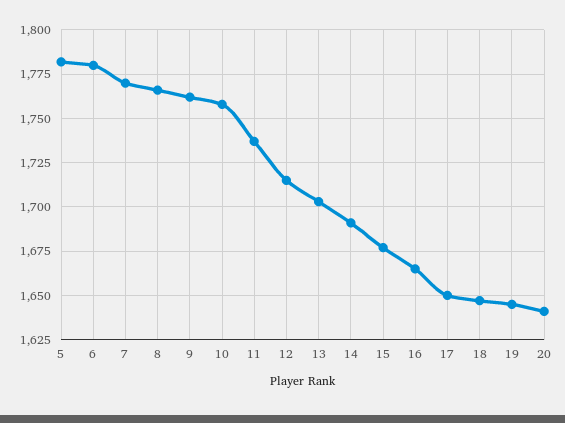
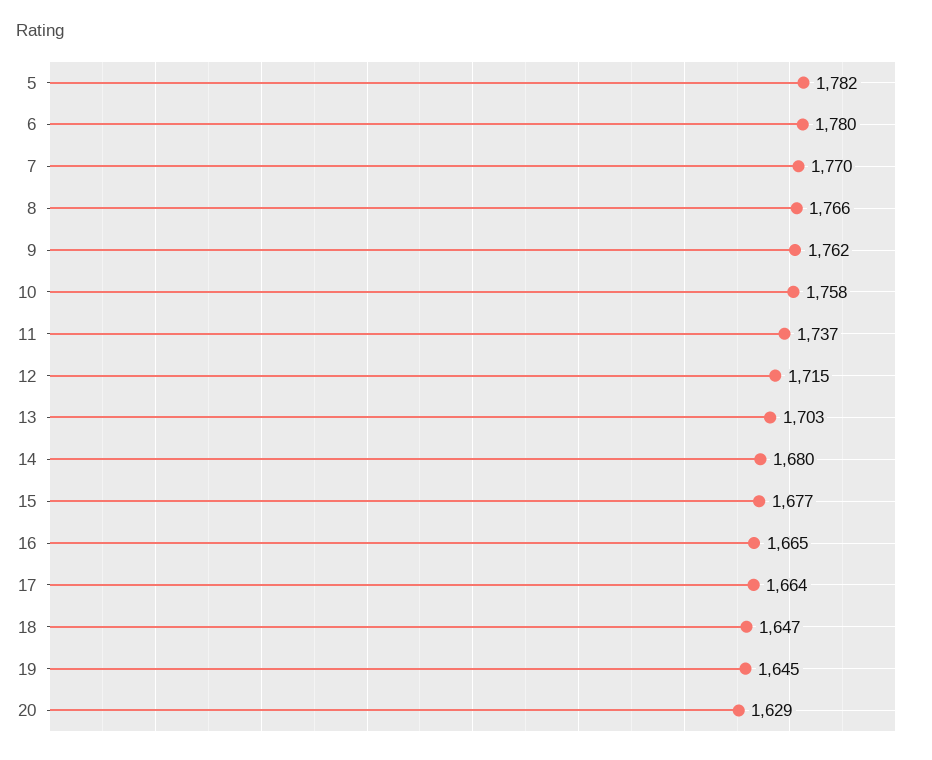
14: 1690 -> 1680
17: 1650 -> 1664
20: 1640 -> 1629

